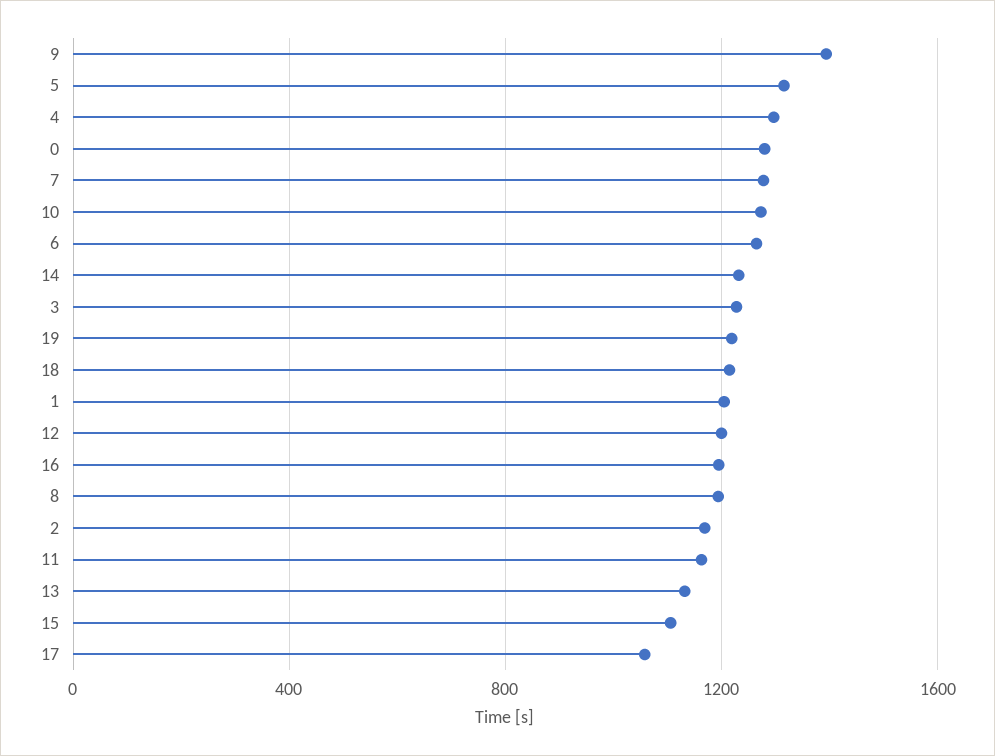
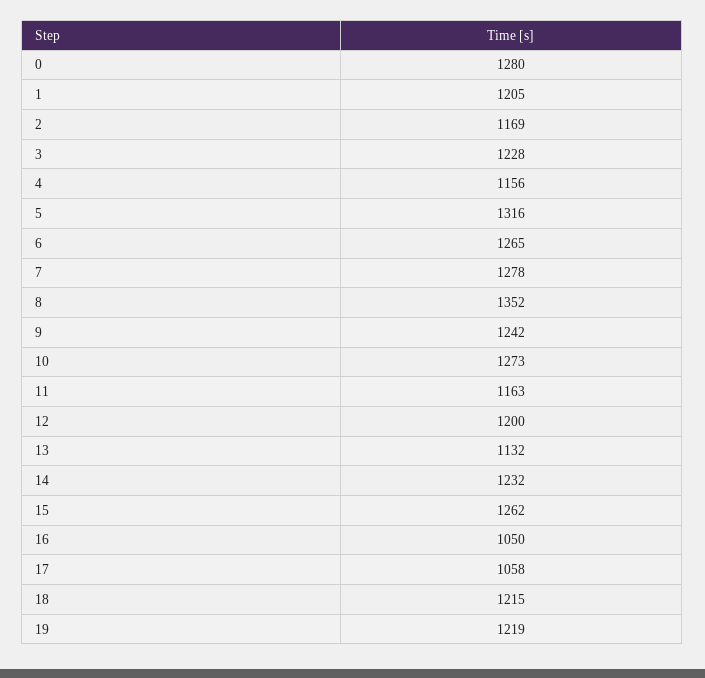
9: 1400 -> 1242
4: 1300 -> 1156
16: 1200 -> 1050
8: 1200 -> 1352
15: 1100 -> 1262

